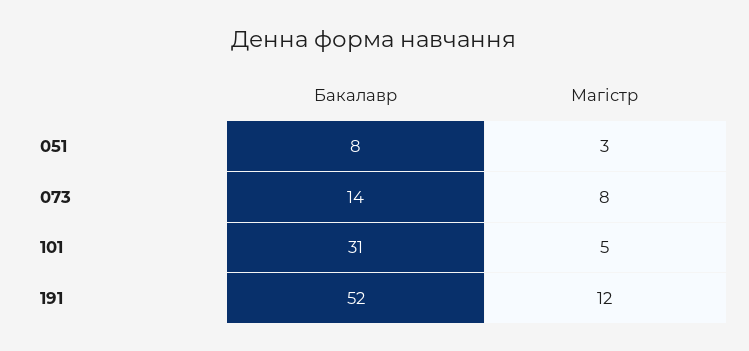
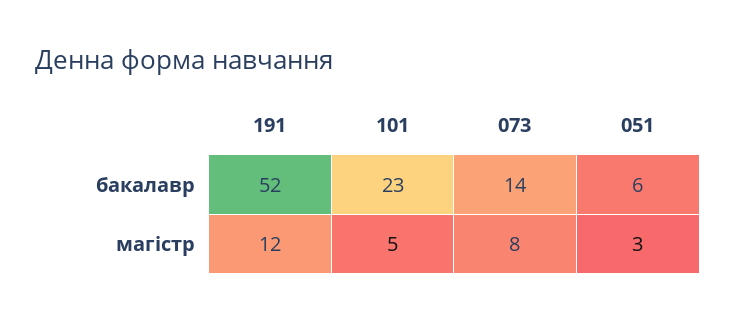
Бакалавр, 051: 8 -> 6
Бакалавр, 101: 31 -> 23

